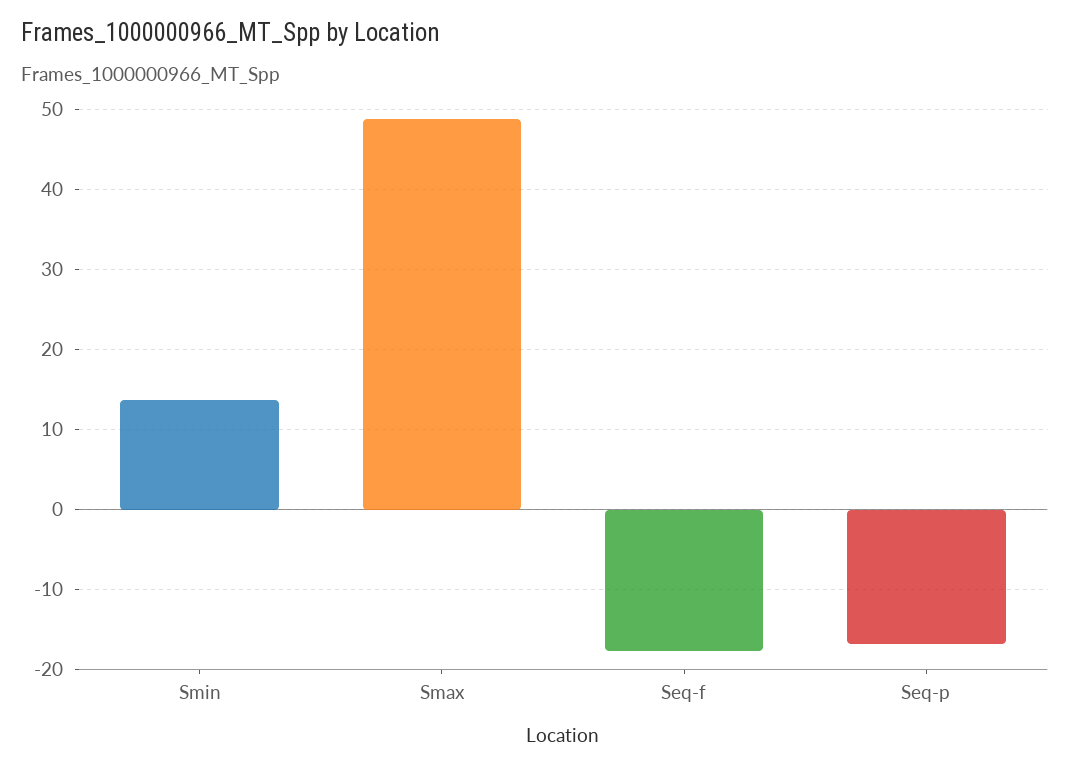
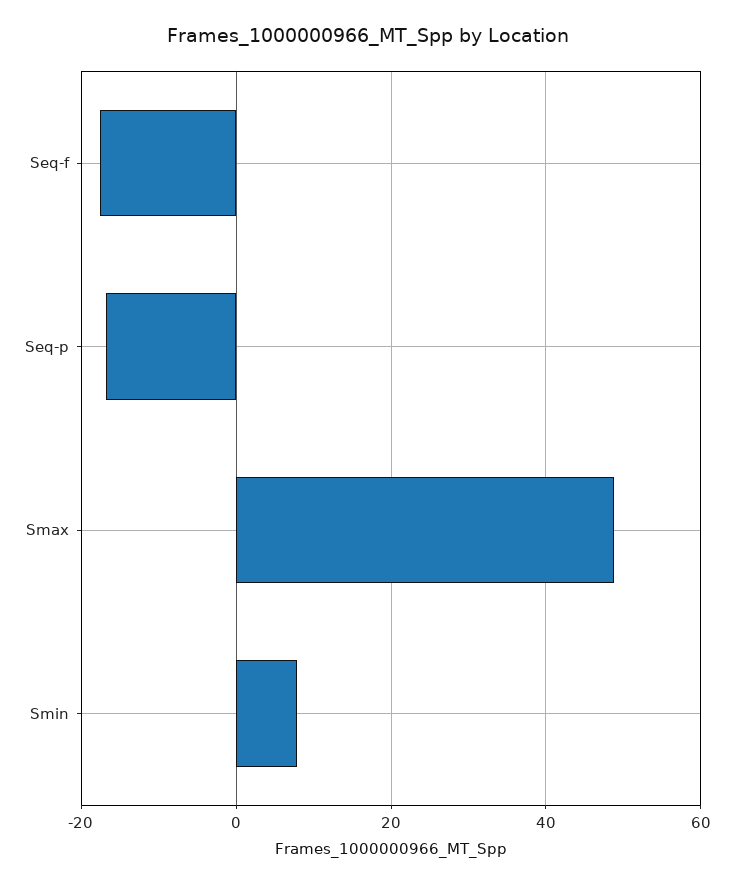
Smin: 14 -> 8

